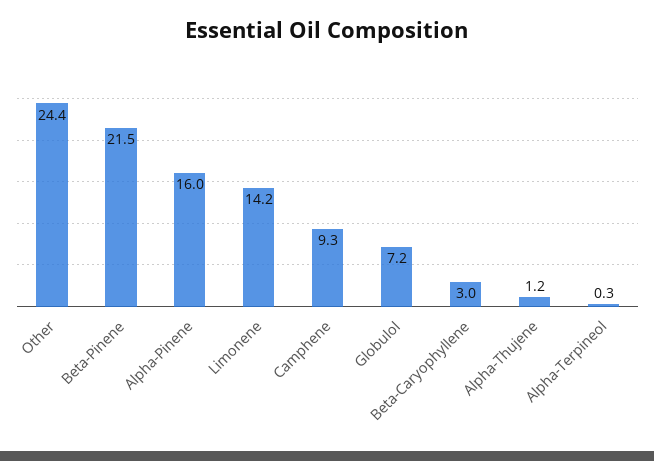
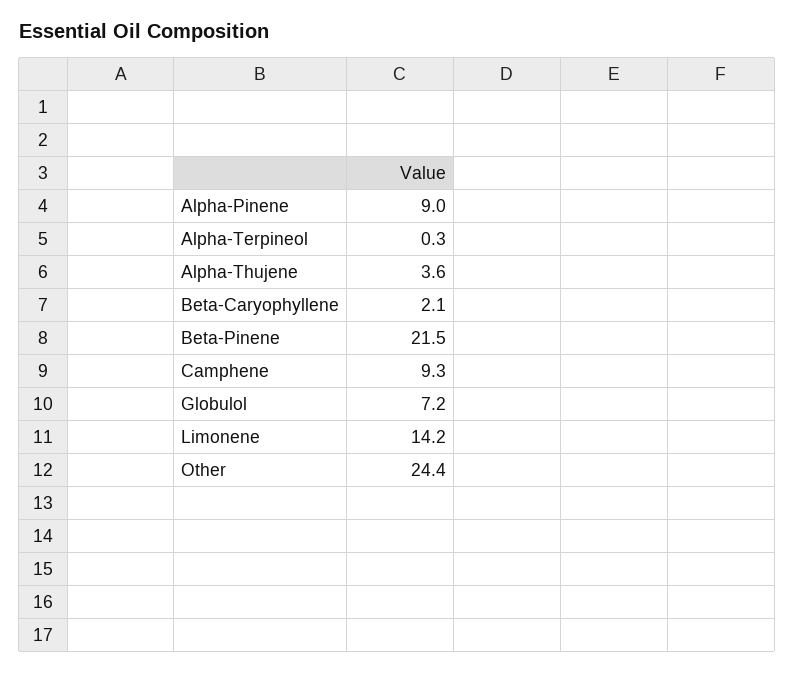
Alpha-Pinene: 16 -> 9
Beta-Caryophyllene: 3 -> 2.1
Alpha-Thujene: 1.2 -> 3.6

